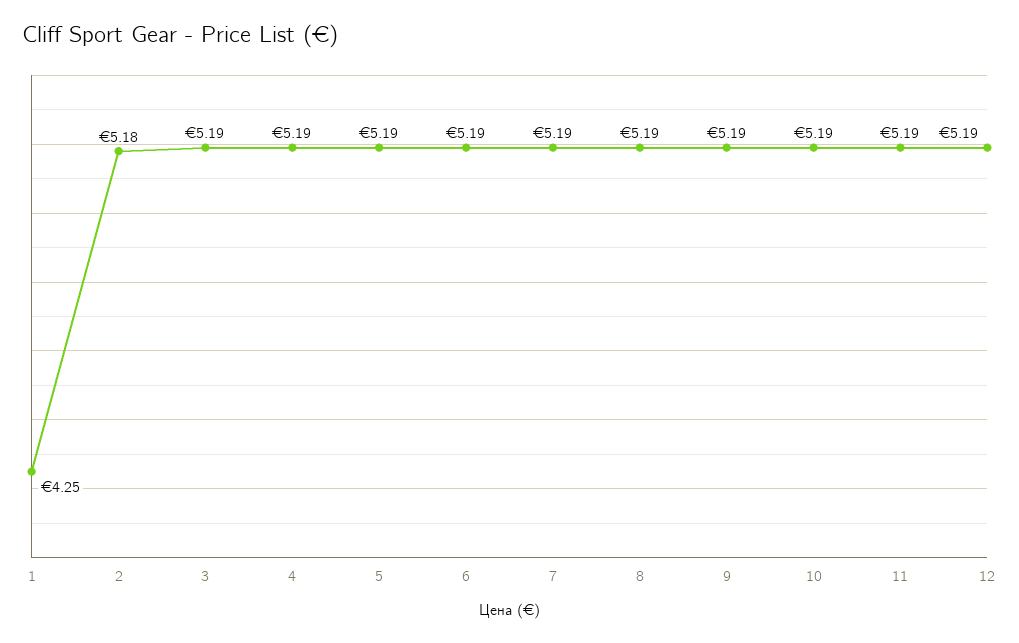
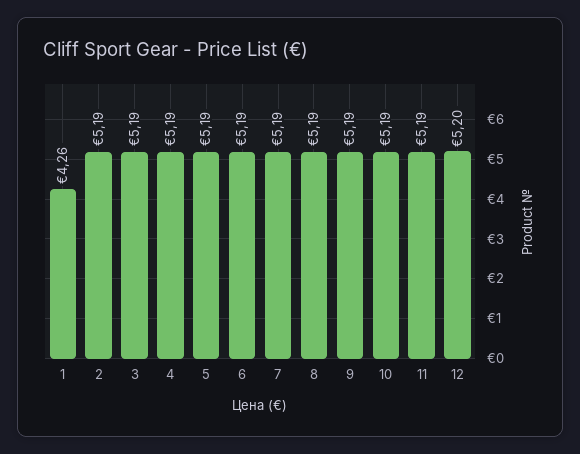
1: 4.25 -> 4.26
2: 5.18 -> 5.19
12: 5.19 -> 5.2

